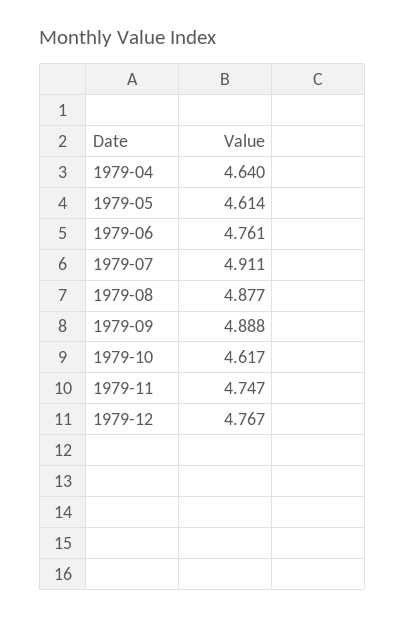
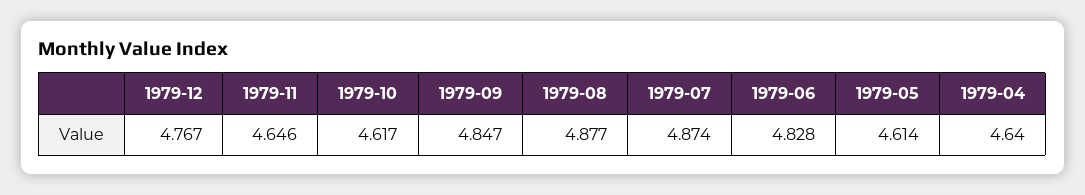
1979-06: 4.761 -> 4.828
1979-07: 4.911 -> 4.874
1979-09: 4.888 -> 4.847
1979-11: 4.747 -> 4.646

